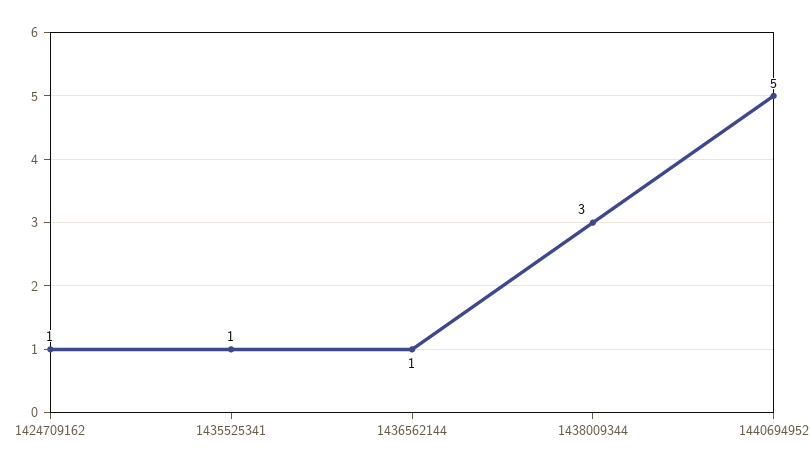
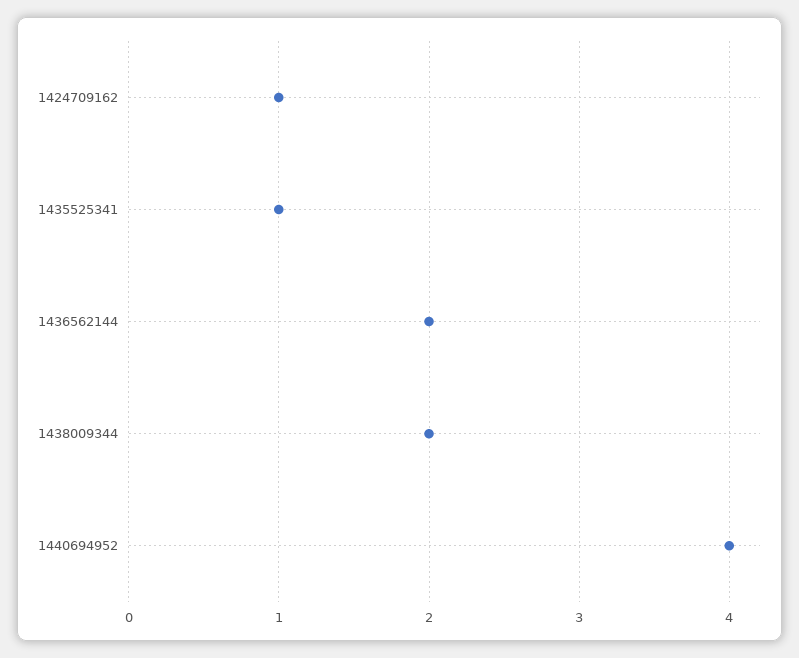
1436562144: 1 -> 2
1438009344: 3 -> 2
1440694952: 5 -> 4

